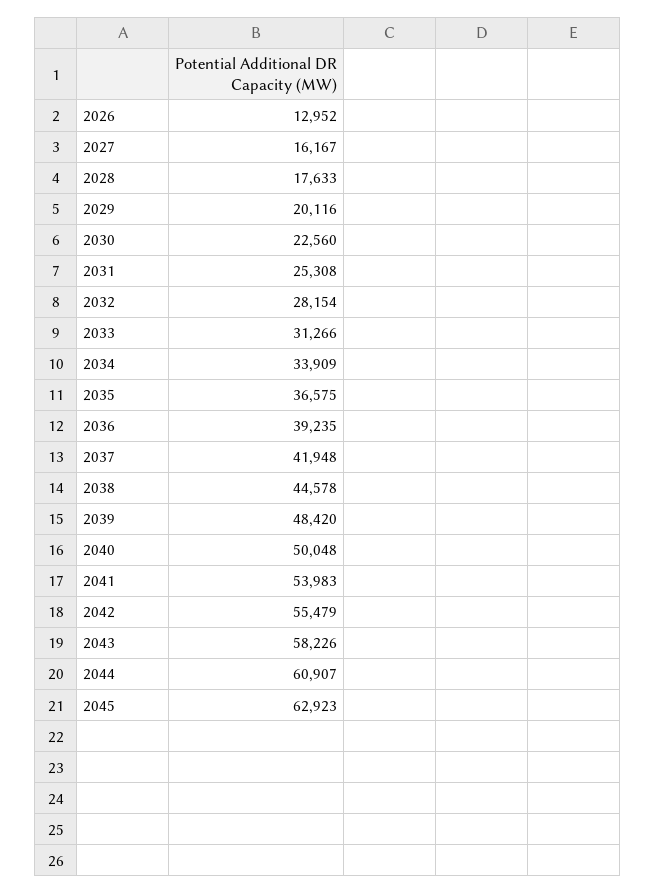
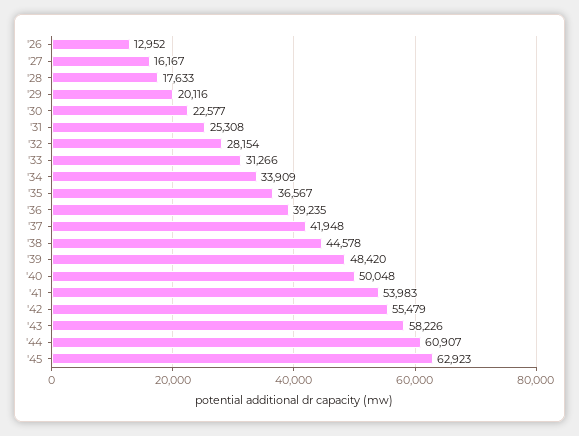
2030: 22560 -> 22577
2035: 36575 -> 36567

